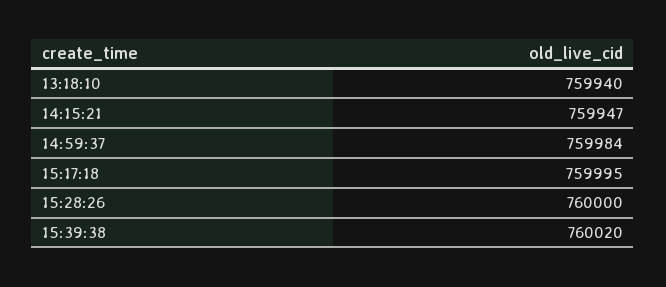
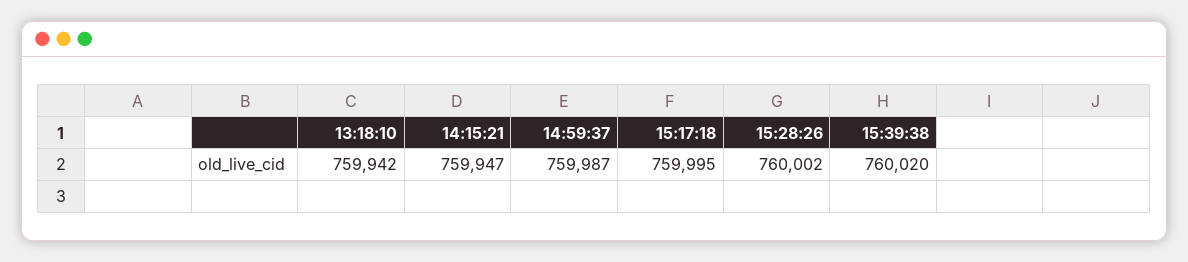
13:18:10: 759940 -> 759942
14:59:37: 759984 -> 759987
15:28:26: 760000 -> 760002

